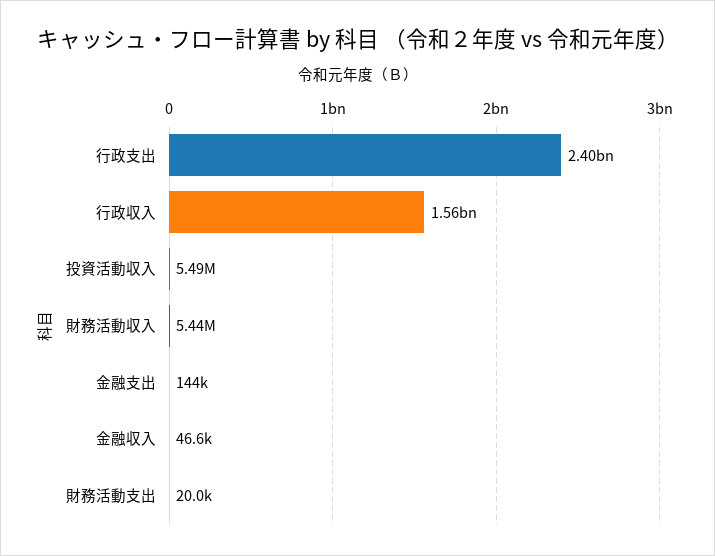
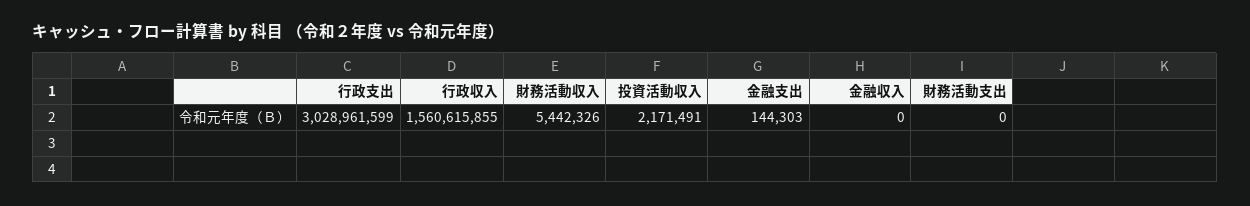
行政支出: 2400000000 -> 3028961599
投資活動収入: 5490000 -> 2171491
金融収入: 46600 -> 0
財務活動支出: 20000 -> 0

